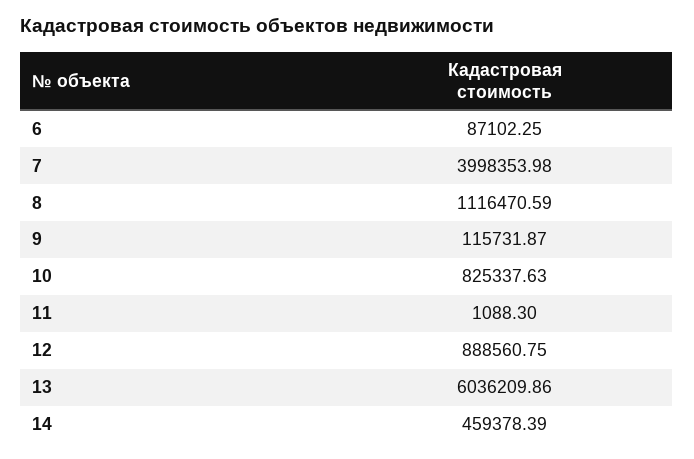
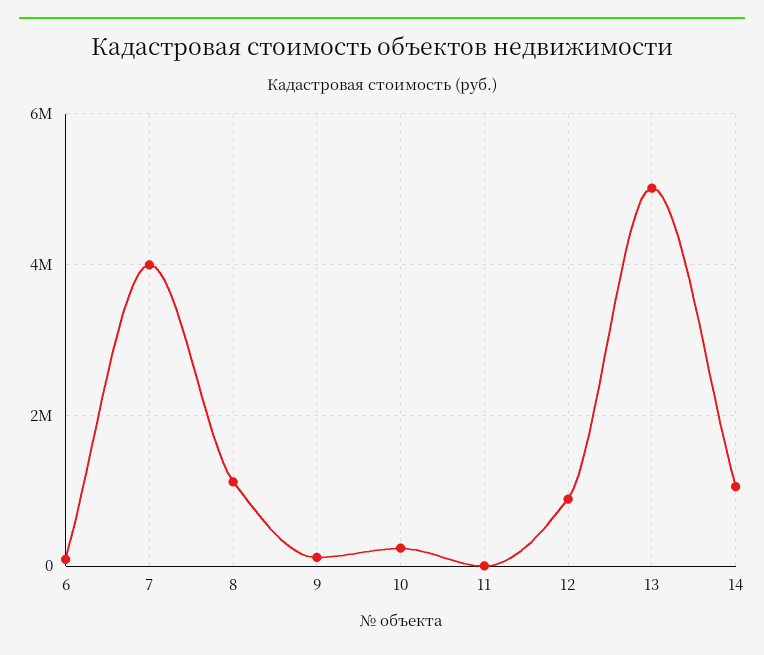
10: 825337.63 -> 200000
13: 6036209.86 -> 5000000
14: 459378.39 -> 1000000

